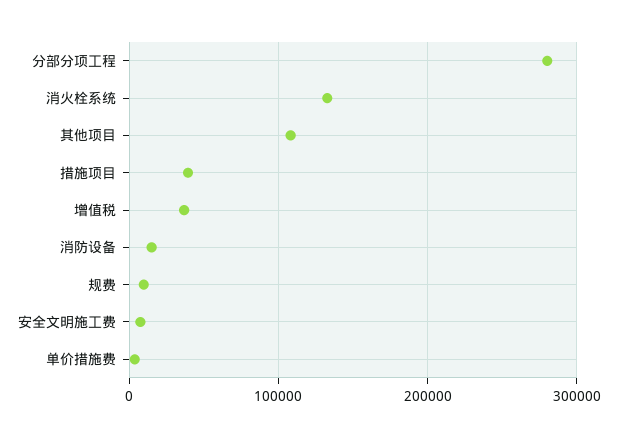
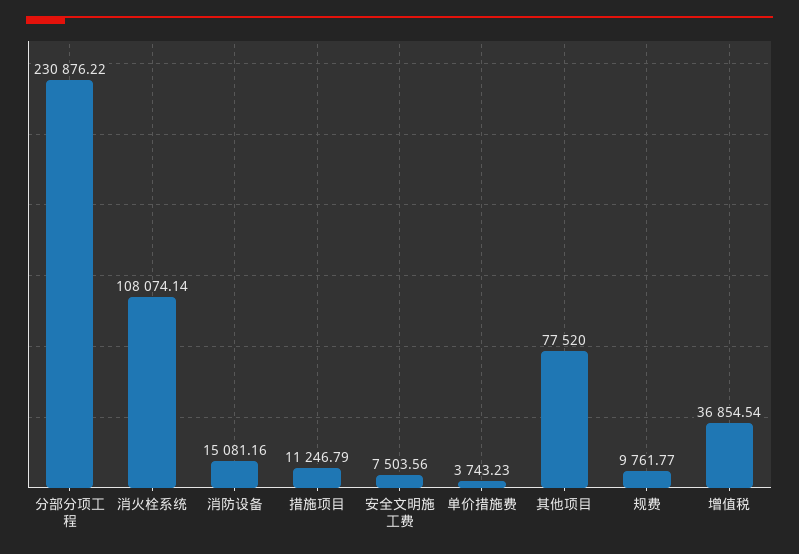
分部分项工程: 280000 -> 230876.22
消火栓系统: 130000 -> 108074.14
其他项目: 110000 -> 77520
措施项目: 40000 -> 11246.79

